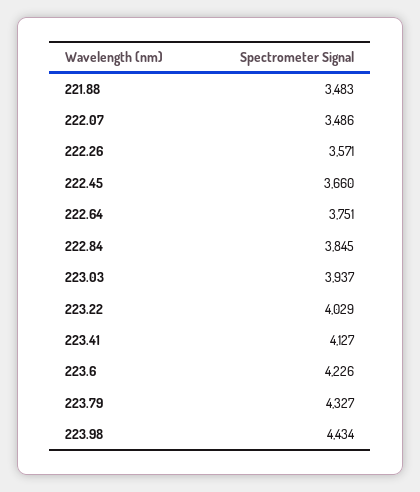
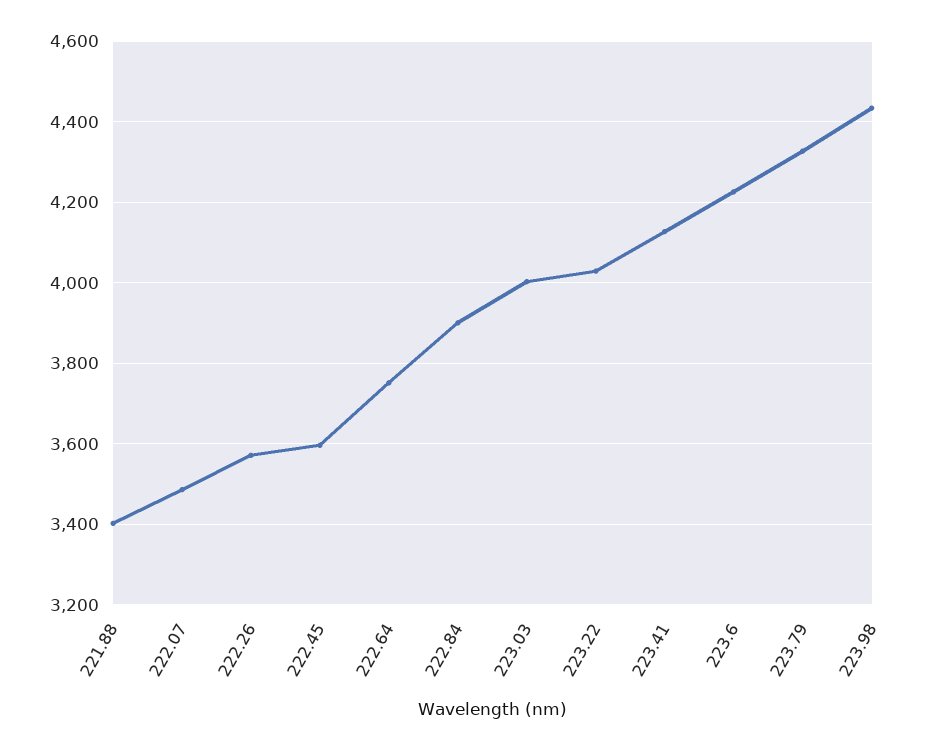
221.88: 3483 -> 3400
222.45: 3660 -> 3600
222.84: 3845 -> 3900
223.03: 3937 -> 4000

